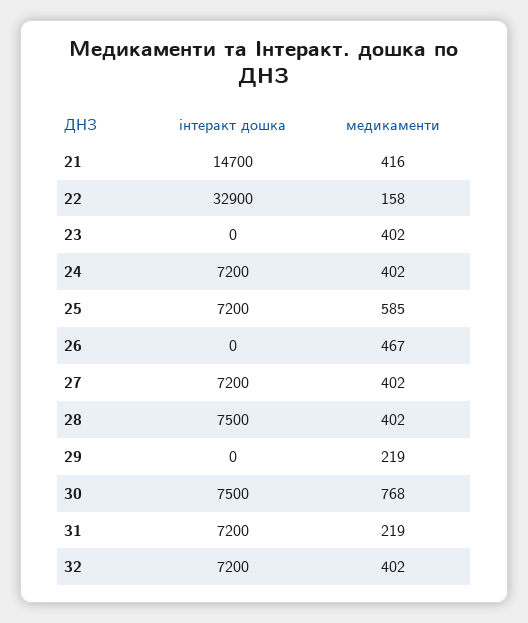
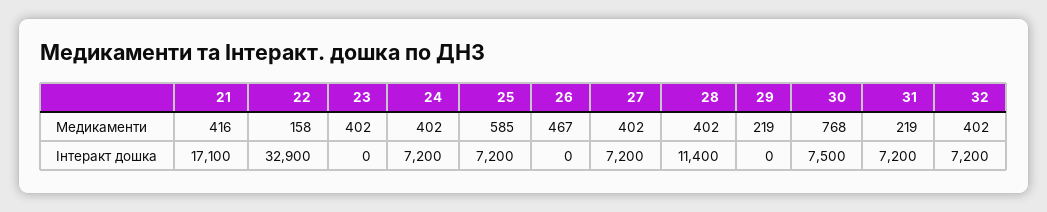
інтеракт дошка, 21: 14700 -> 17100
інтеракт дошка, 28: 7500 -> 11400

